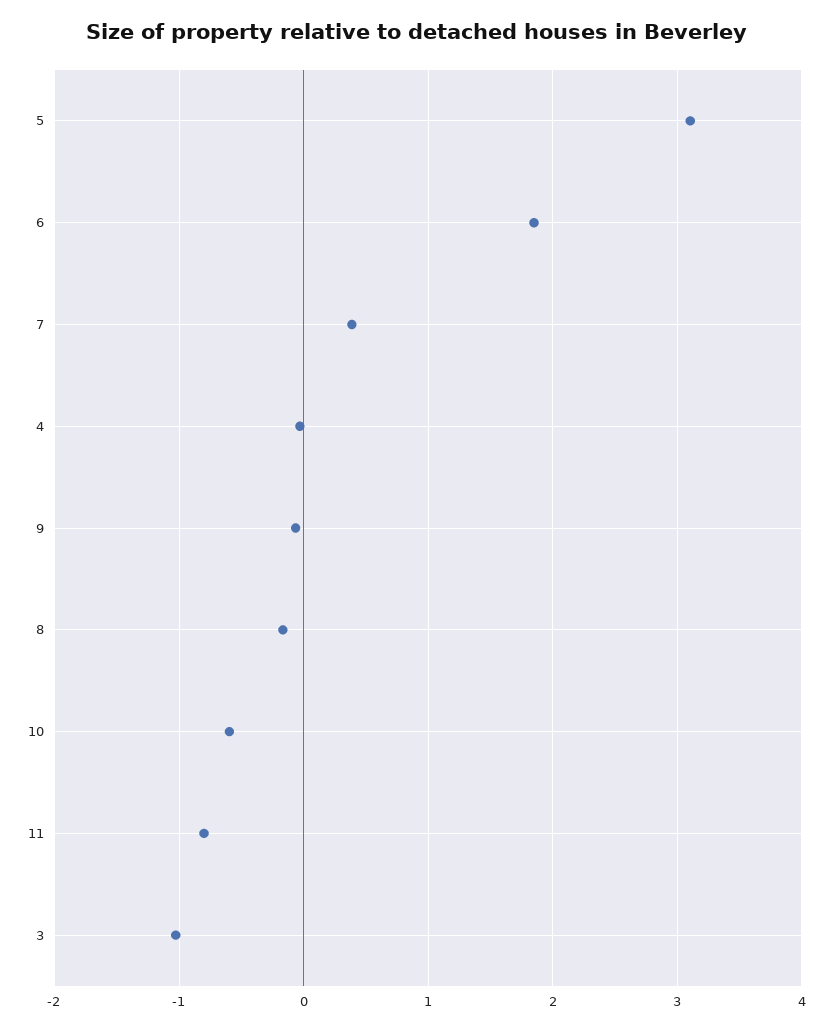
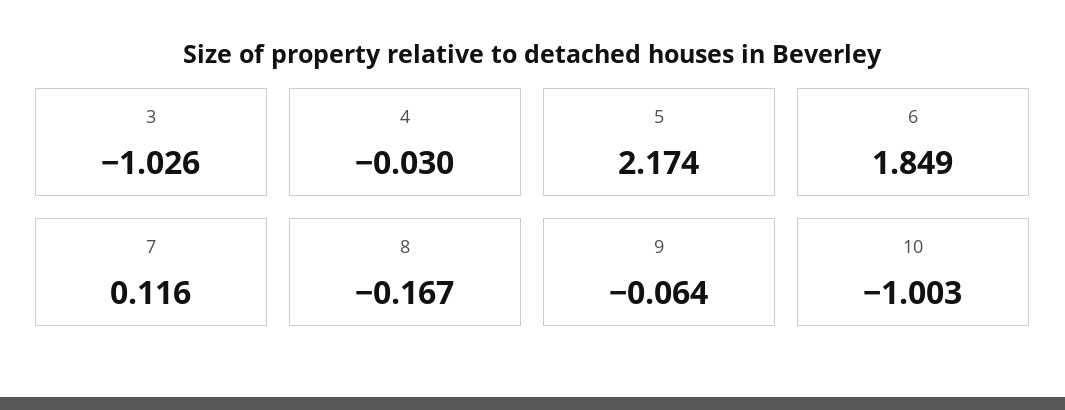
5: 3.1 -> 2.174
7: 0.4 -> 0.116
10: -0.6 -> -1.003
11: -0.8 -> none

